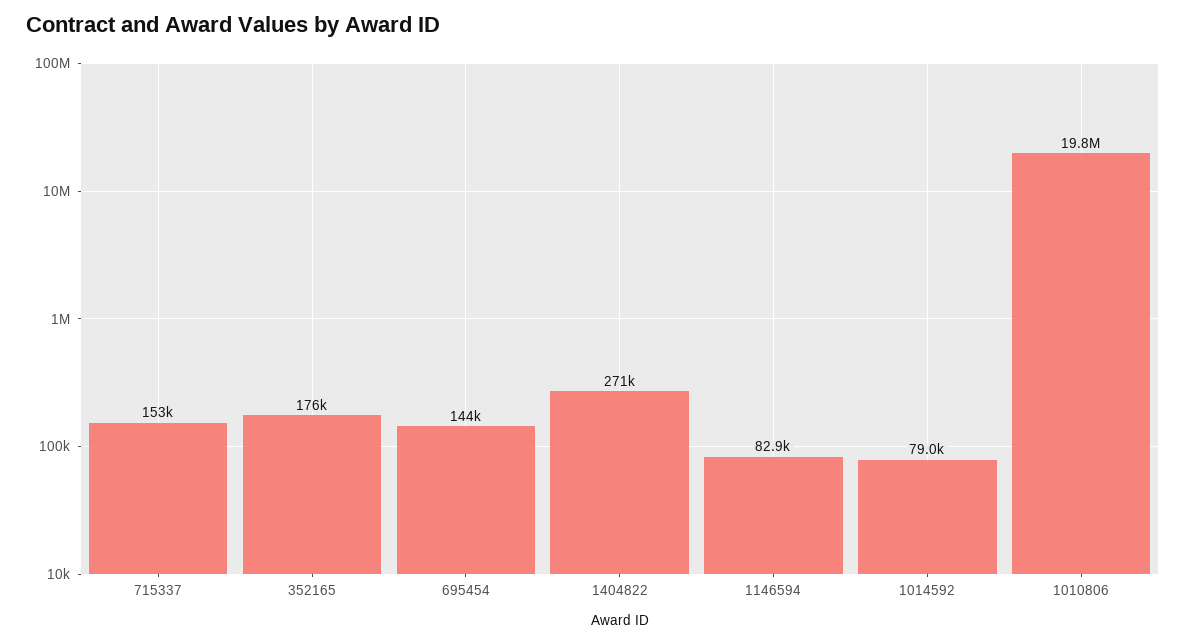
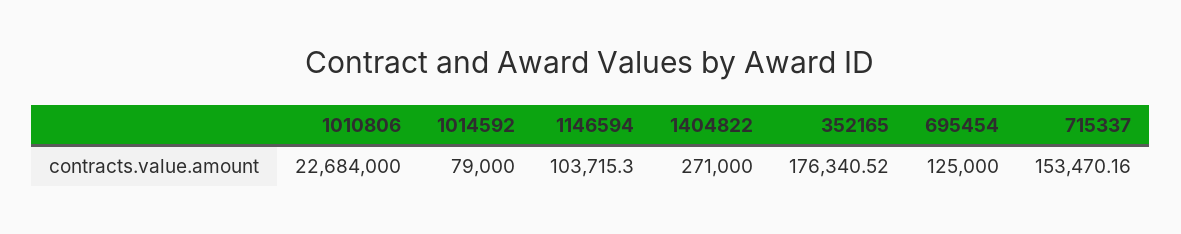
695454: 144000 -> 125000
1146594: 82900 -> 103715.3
1010806: 19800000 -> 22684000

